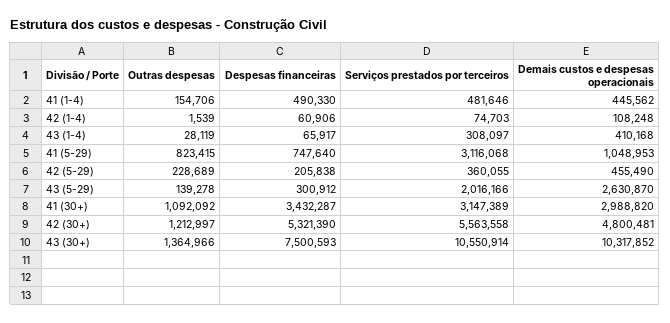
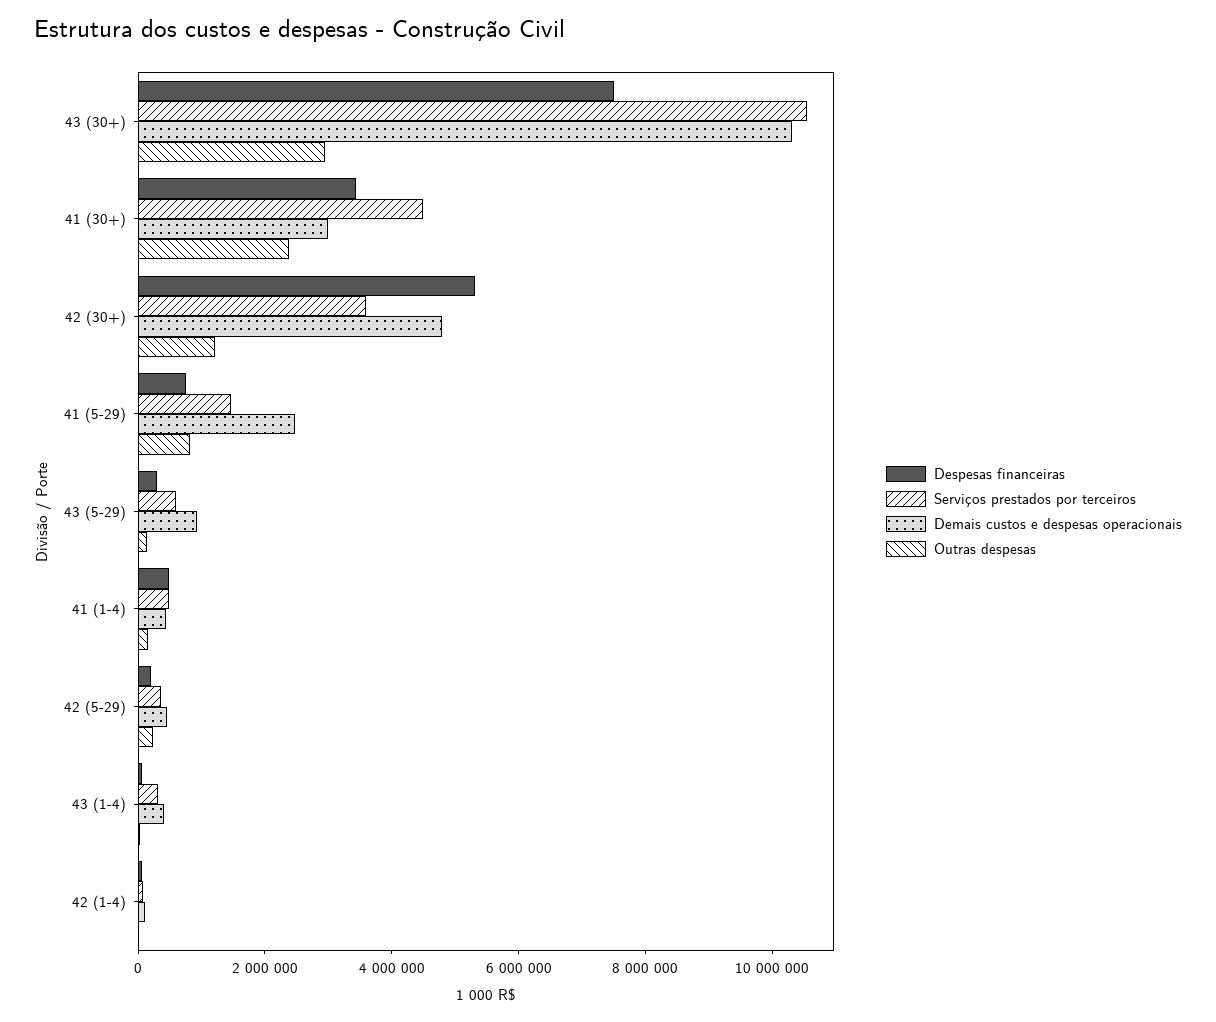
Serviços prestados por terceiros, 41 (5-29): 3116068 -> 1500000
Demais custos e despesas operacionais, 41 (5-29): 1048953 -> 2500000
Serviços prestados por terceiros, 43 (5-29): 2016166 -> 500000
Demais custos e despesas operacionais, 43 (5-29): 2630870 -> 1000000
Outras despesas, 41 (30+): 1092092 -> 2500000
Serviços prestados por terceiros, 41 (30+): 3147389 -> 4500000
Serviços prestados por terceiros, 42 (30+): 5563558 -> 3500000
Outras despesas, 43 (30+): 1364966 -> 3000000

